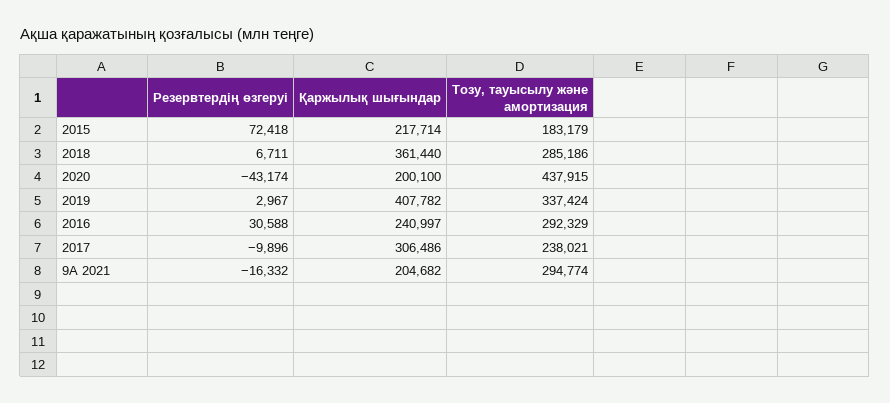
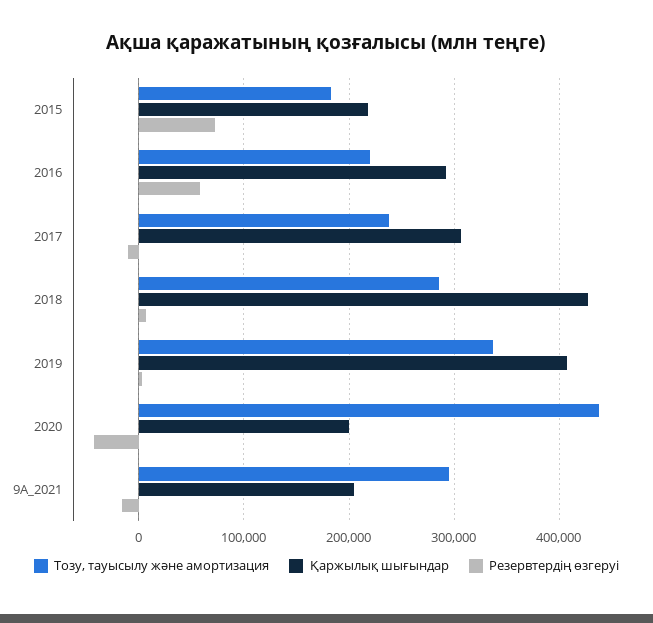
Қаржылық шығындар, 2018: 361440 -> 430000
Резервтердің өзгеруі, 2016: 30588 -> 60000
Қаржылық шығындар, 2016: 240997 -> 290000
Тозу, тауысылу және амортизация, 2016: 292329 -> 220000

